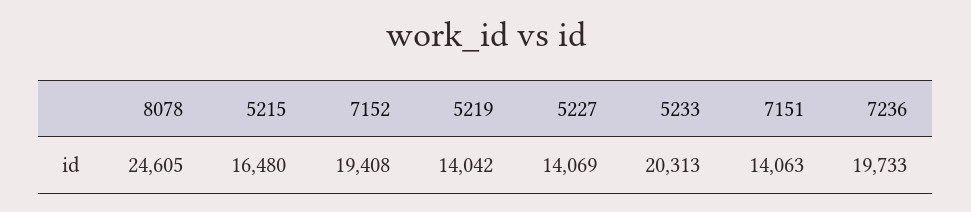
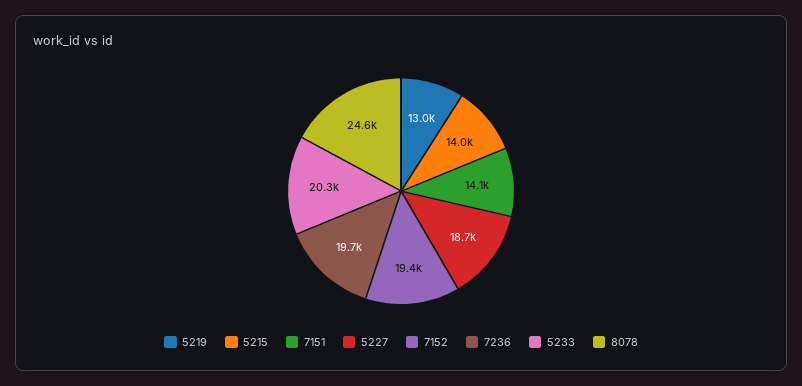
5215: 16480 -> 14000
5219: 14042 -> 13000
5227: 14069 -> 18700

